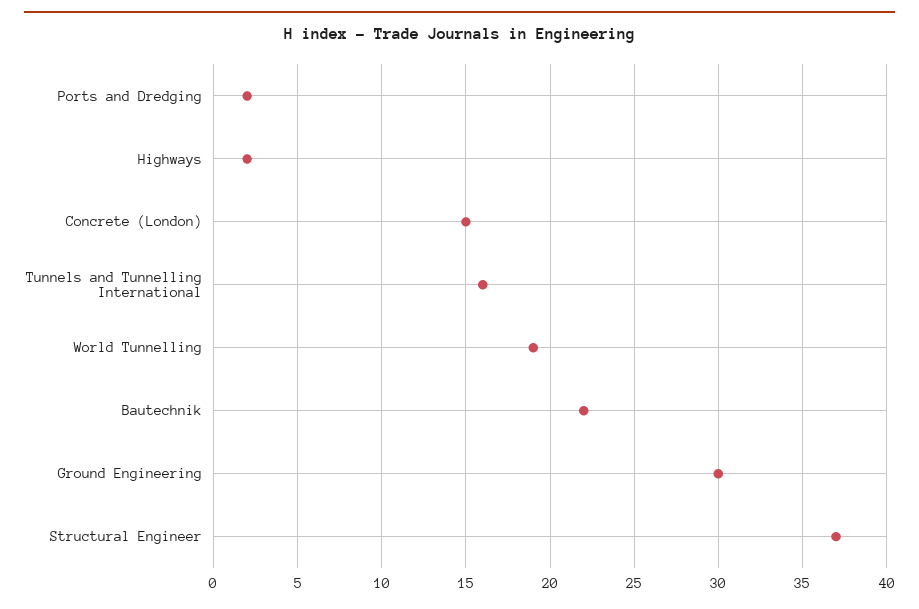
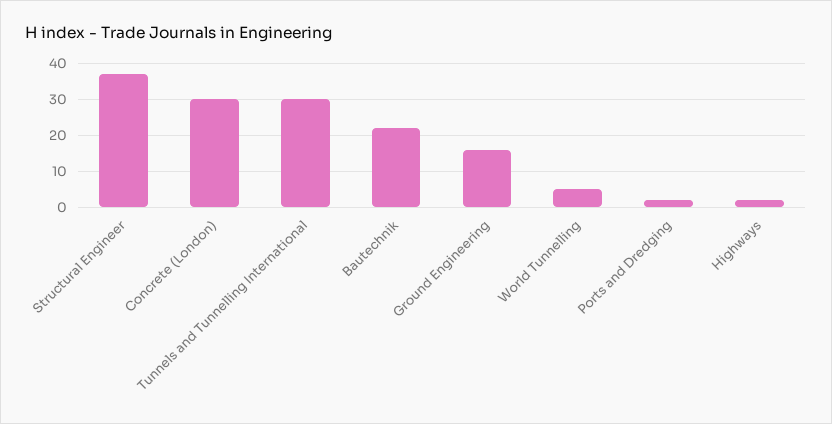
Concrete (London): 15 -> 30
Tunnels and Tunnelling International: 16 -> 30
World Tunnelling: 19 -> 5
Ground Engineering: 30 -> 15

